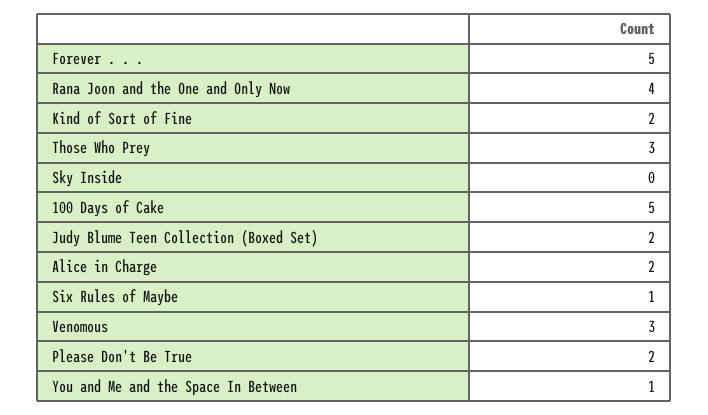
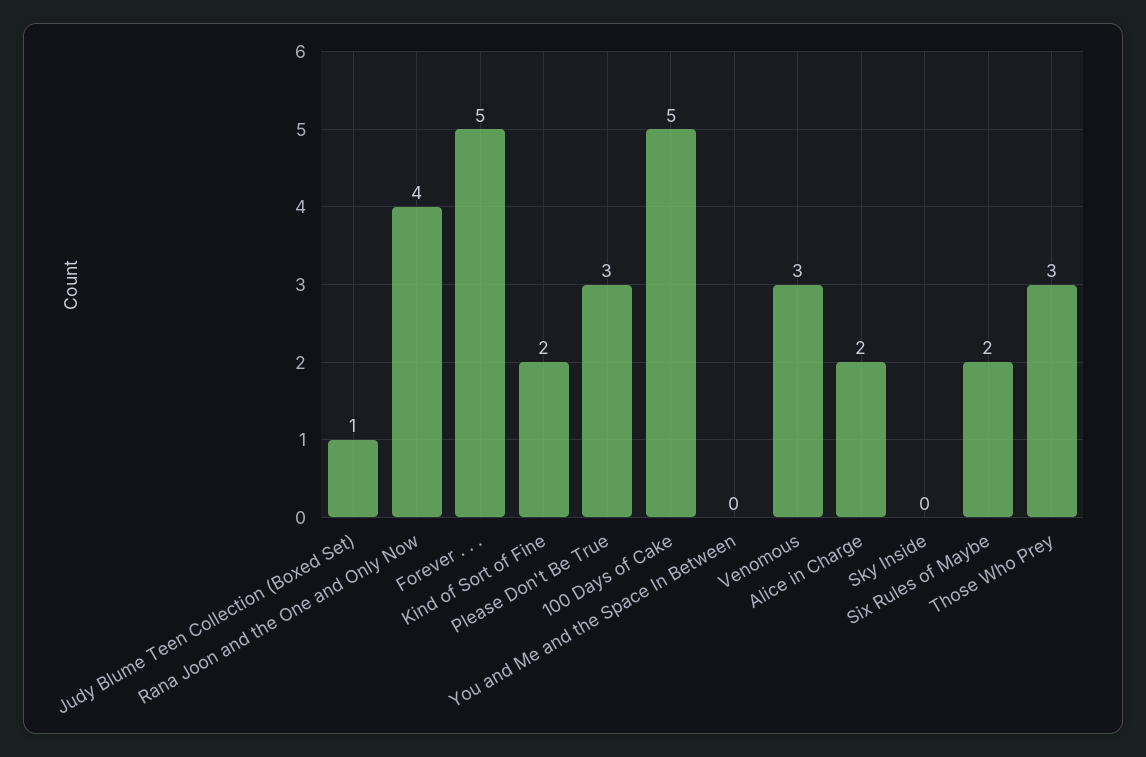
Judy Blume Teen Collection (Boxed Set): 2 -> 1
Six Rules of Maybe: 1 -> 2
Please Don't Be True: 2 -> 3
You and Me and the Space In Between: 1 -> 0

